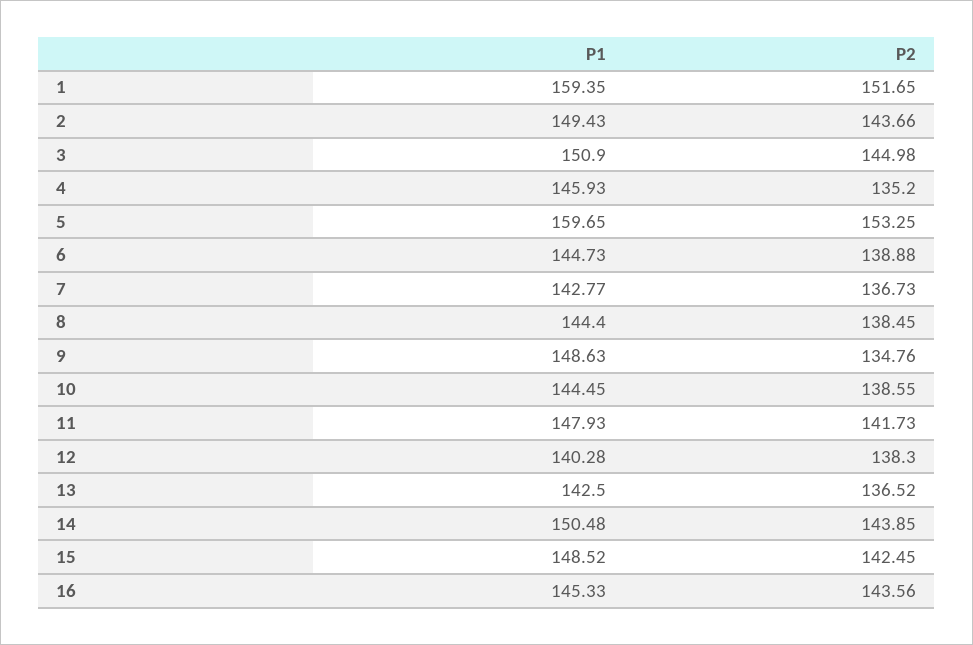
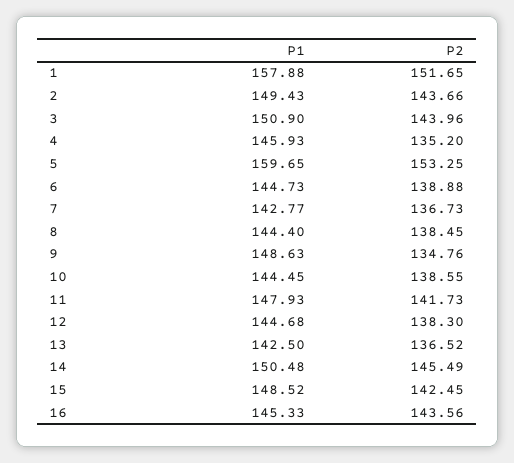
P1, 1: 159.35 -> 157.88
P2, 3: 144.98 -> 143.96
P1, 12: 140.28 -> 144.68
P2, 14: 143.85 -> 145.49

